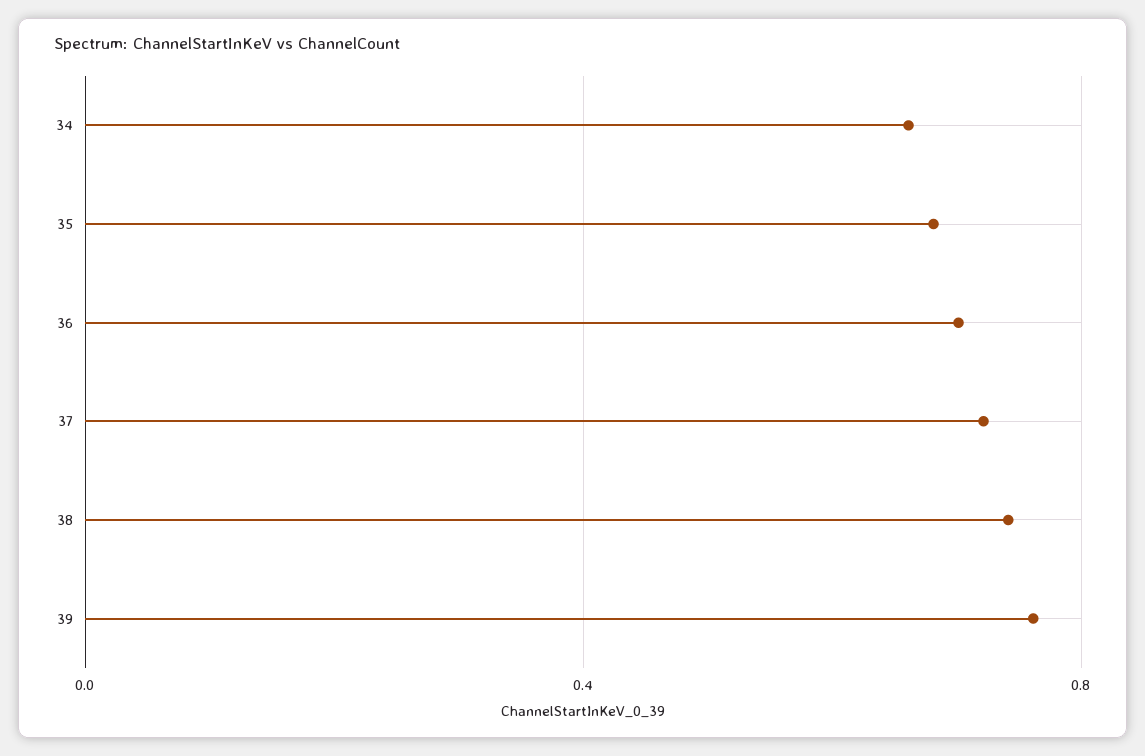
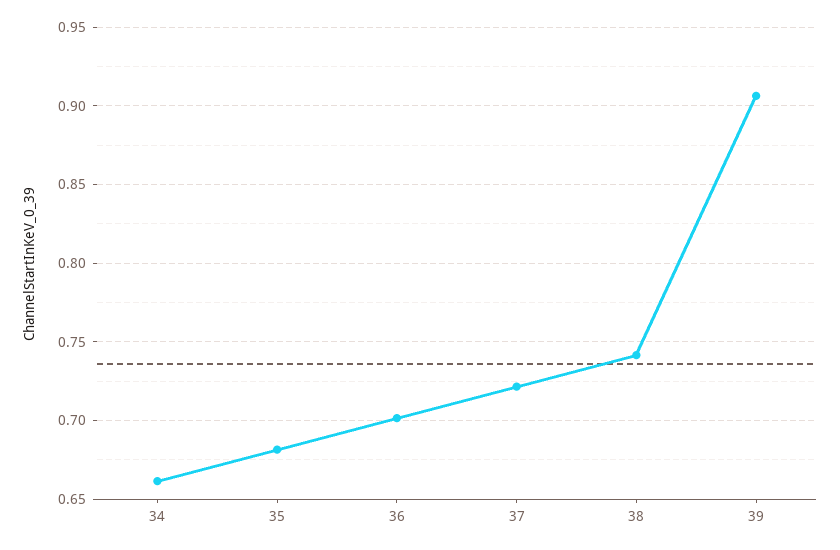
39: 0.75 -> 0.905

